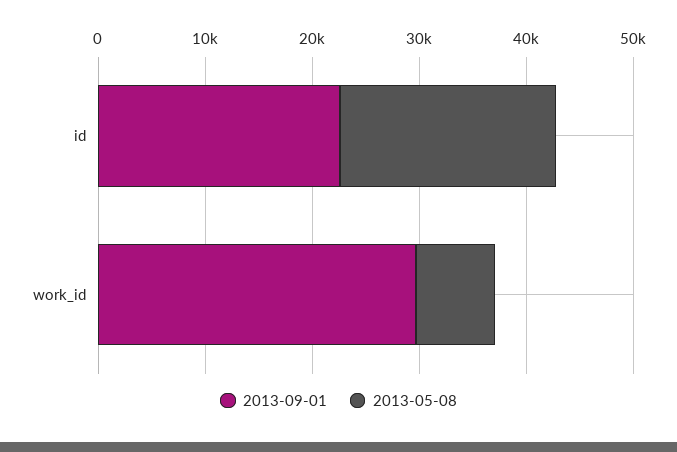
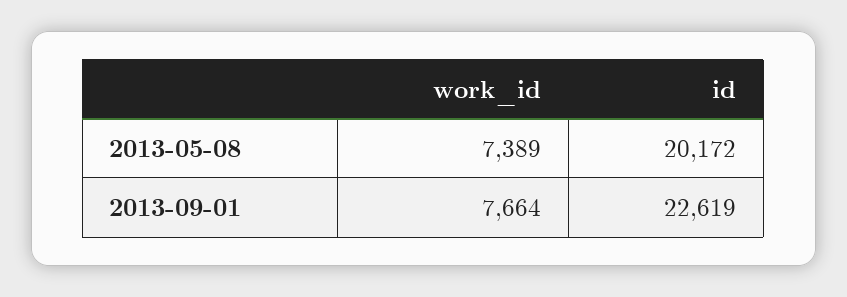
2013-09-01, work_id: 30000 -> 7664

